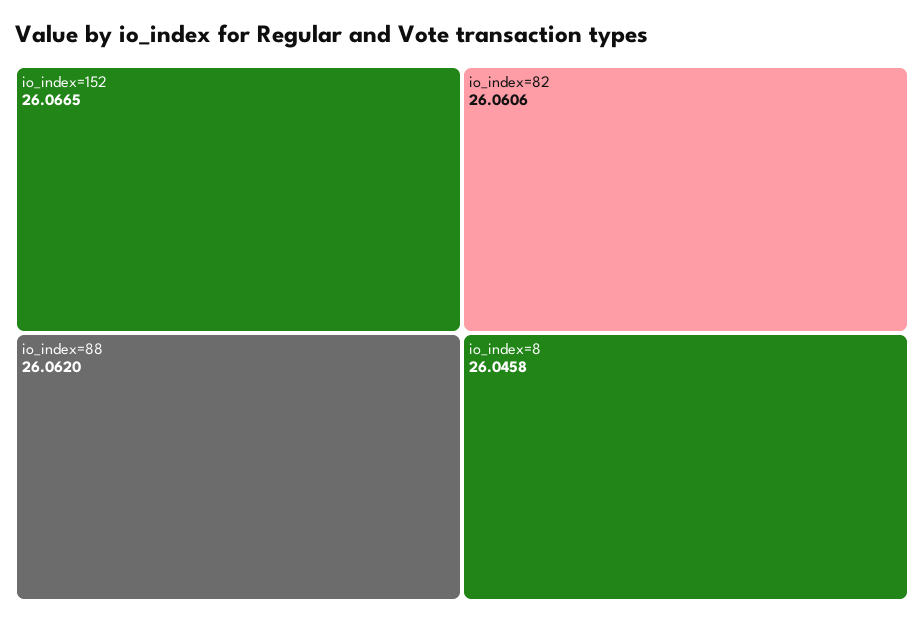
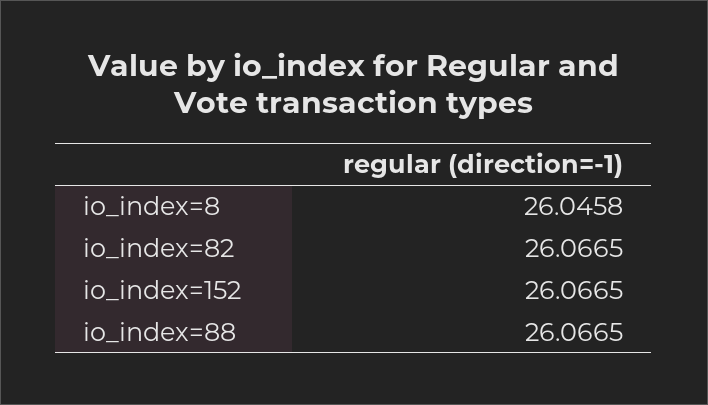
io_index=88: 26.062 -> 26.0665
io_index=82: 26.0606 -> 26.0665

